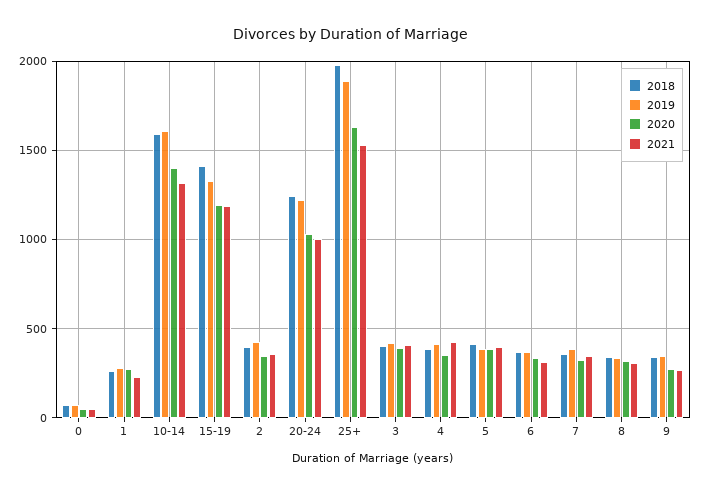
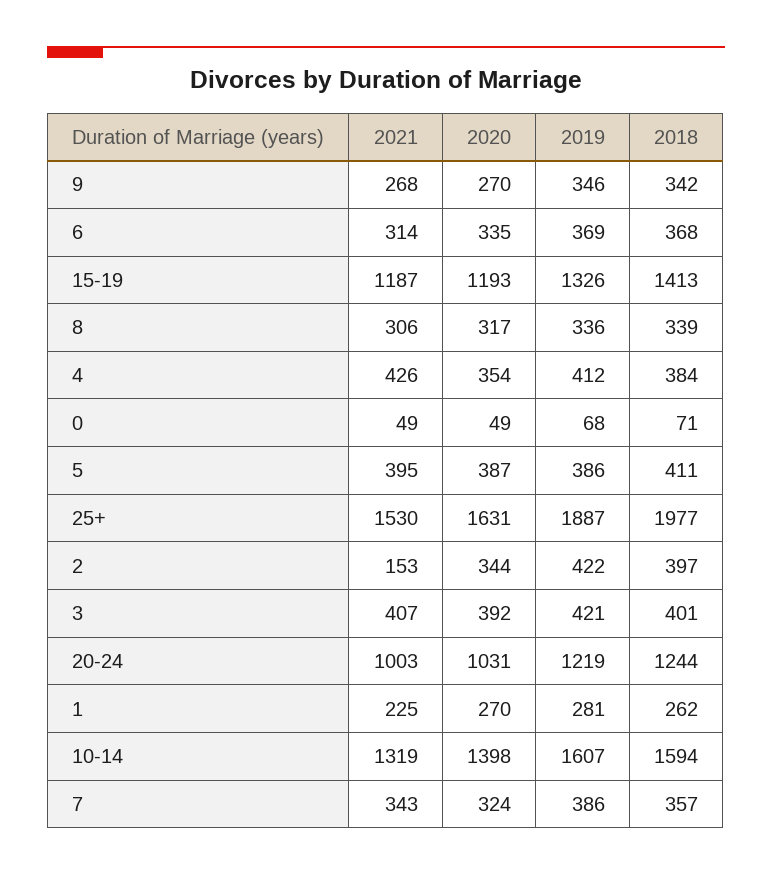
2021, 2: 350 -> 153

